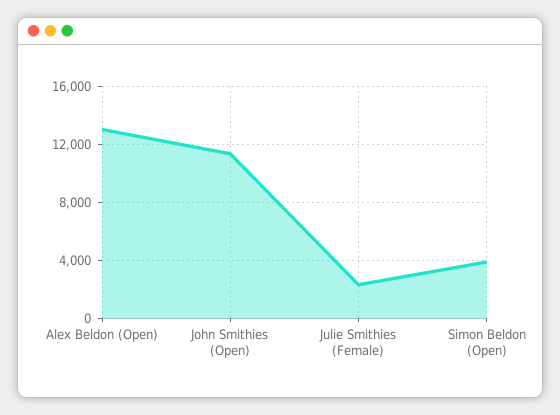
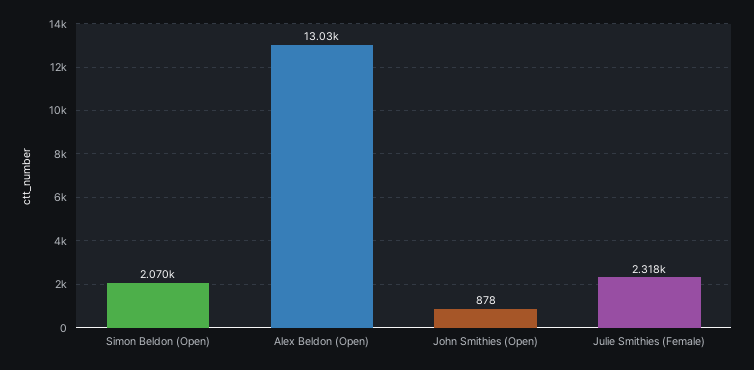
John Smithies (Open): 11500 -> 878
Simon Beldon (Open): 4000 -> 2070

